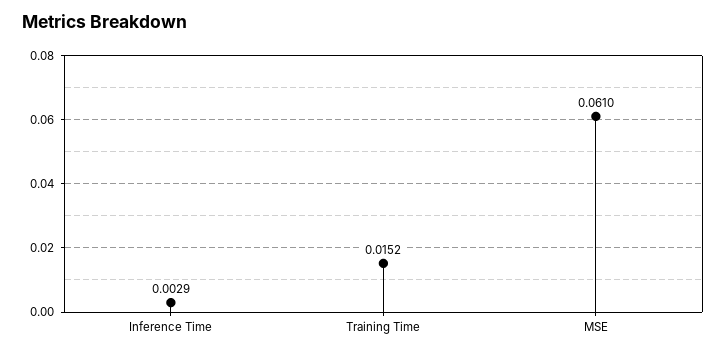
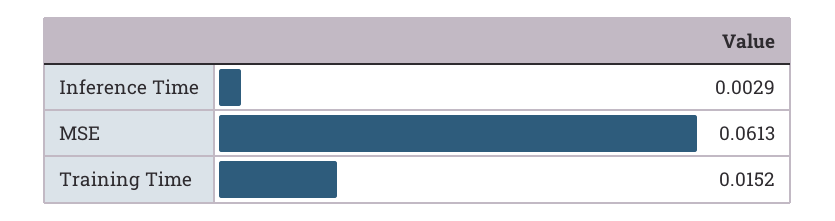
MSE: 0.061 -> 0.0613

